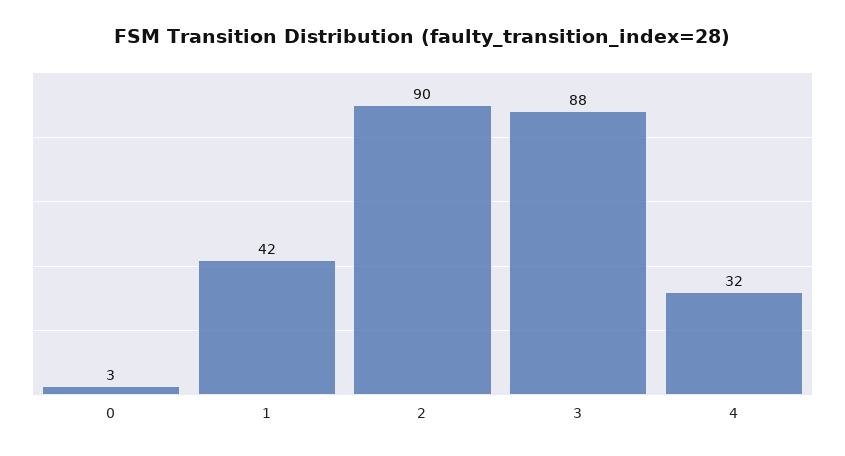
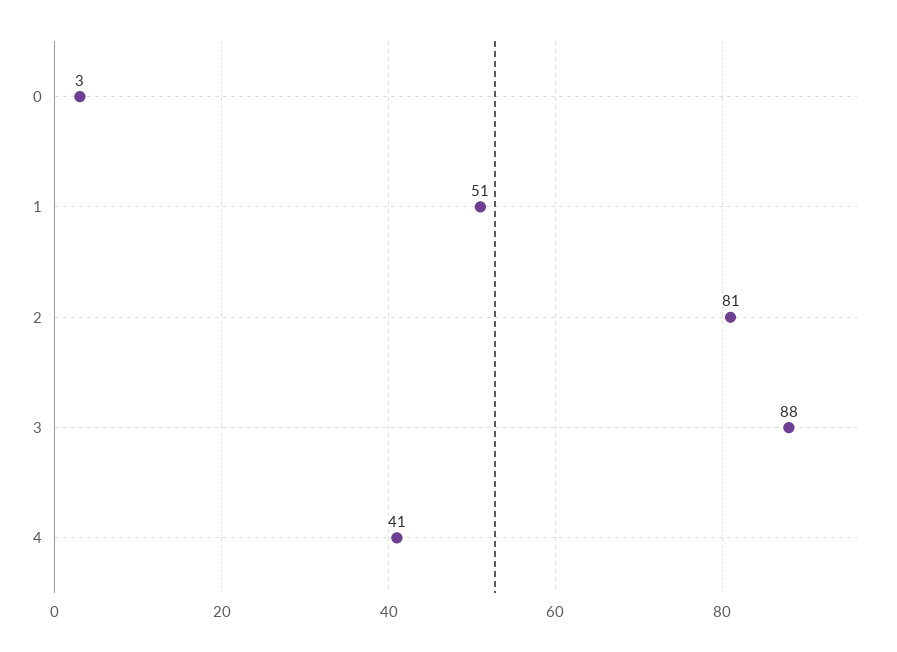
1: 42 -> 51
2: 90 -> 81
4: 32 -> 41

